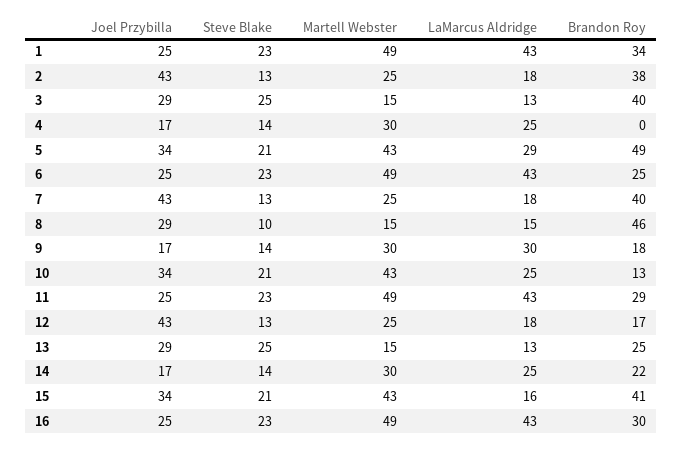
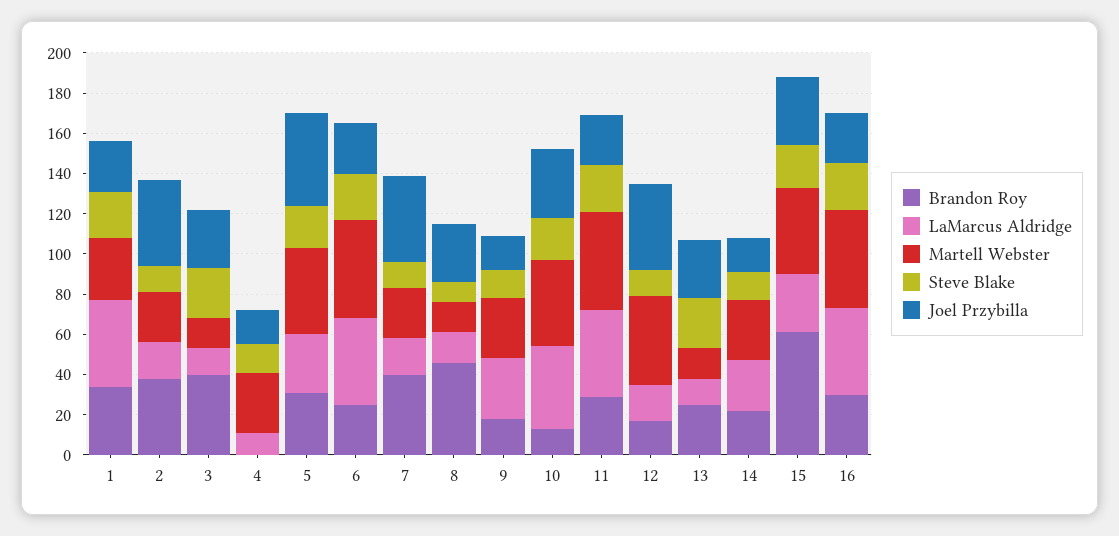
Martell Webster, 1: 49 -> 30
LaMarcus Aldridge, 4: 25 -> 10
Joel Przybilla, 5: 34 -> 45
Brandon Roy, 5: 49 -> 30
LaMarcus Aldridge, 10: 25 -> 40
Martell Webster, 12: 25 -> 45
LaMarcus Aldridge, 15: 16 -> 30
Brandon Roy, 15: 41 -> 60

